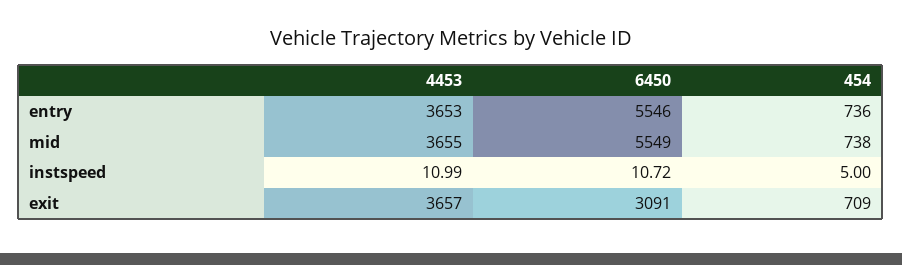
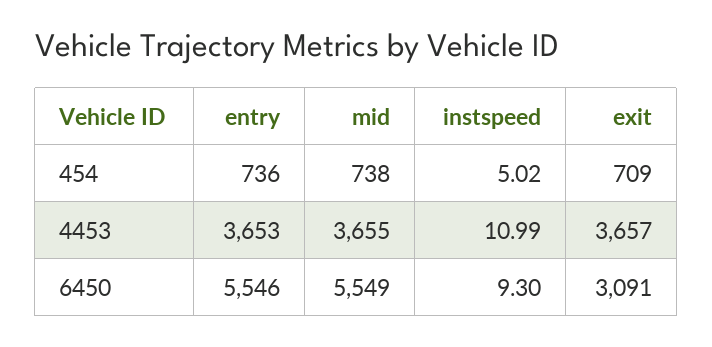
6450, instspeed: 10.72 -> 9.3
454, instspeed: 5 -> 5.02

